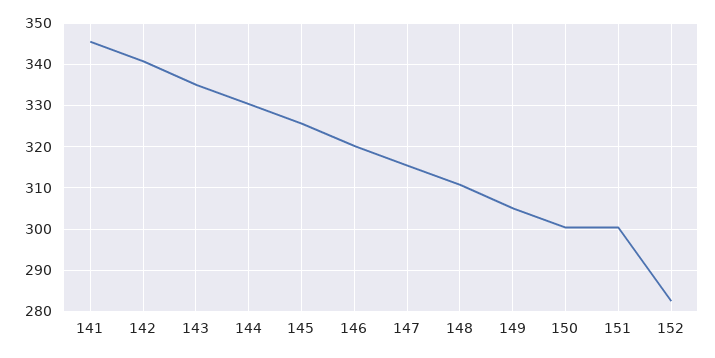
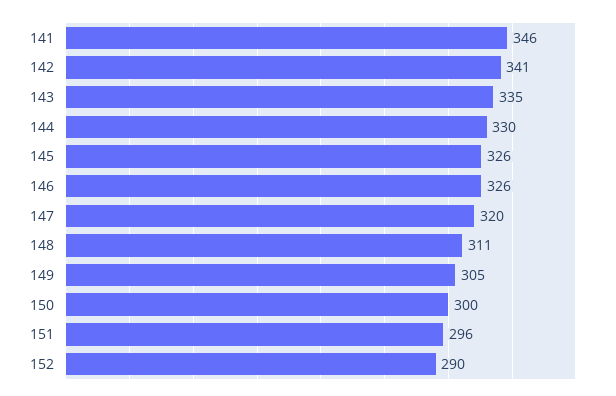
146: 320 -> 326
147: 316 -> 320
151: 300 -> 296
152: 282 -> 290

